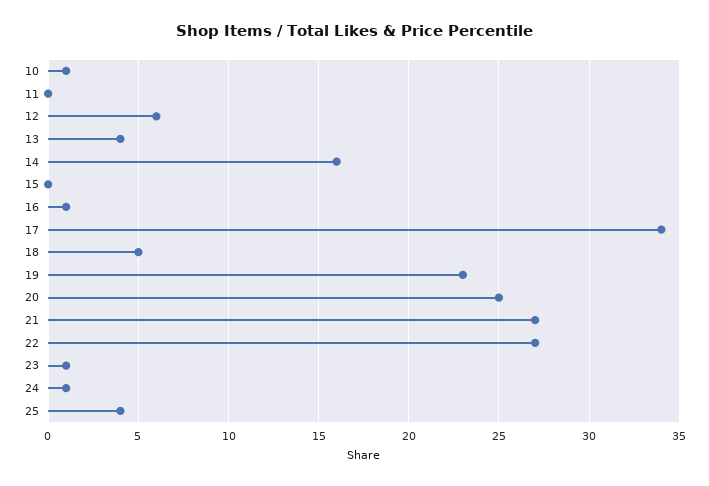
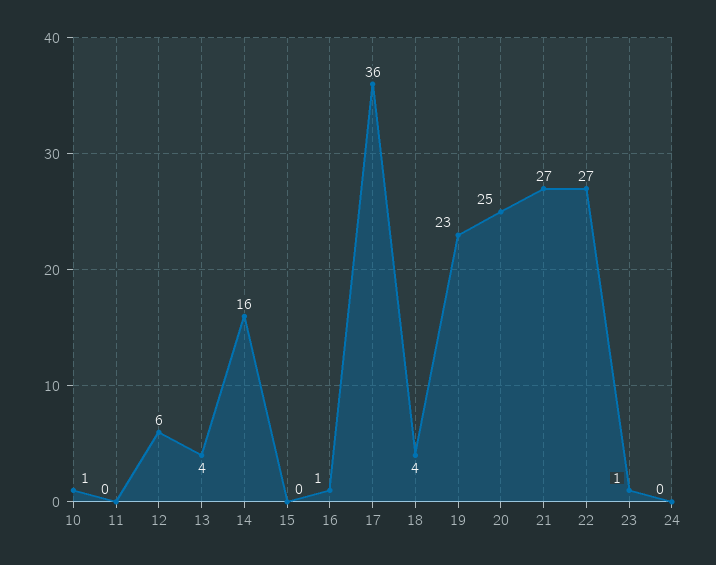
17: 34 -> 36
18: 5 -> 4
24: 1 -> 0
25: 4 -> none

